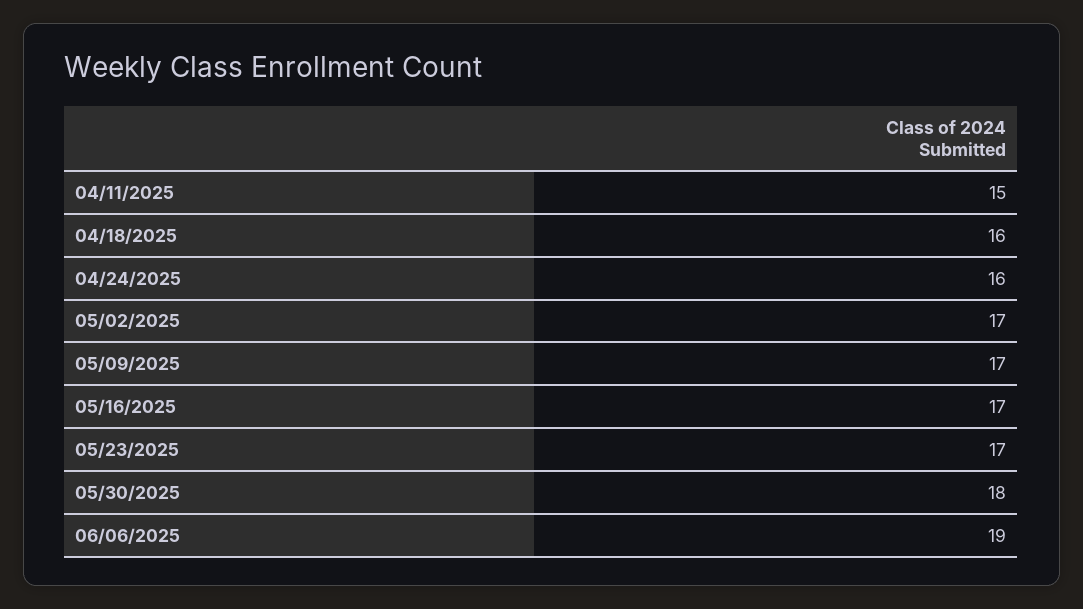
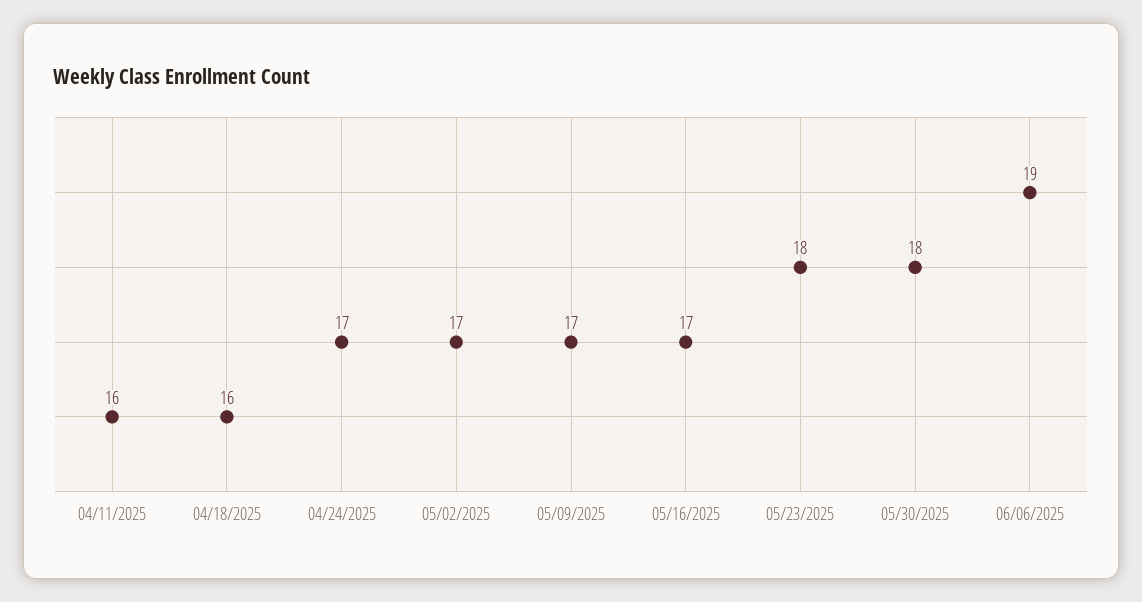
04/11/2025: 15 -> 16
04/24/2025: 16 -> 17
05/23/2025: 17 -> 18

